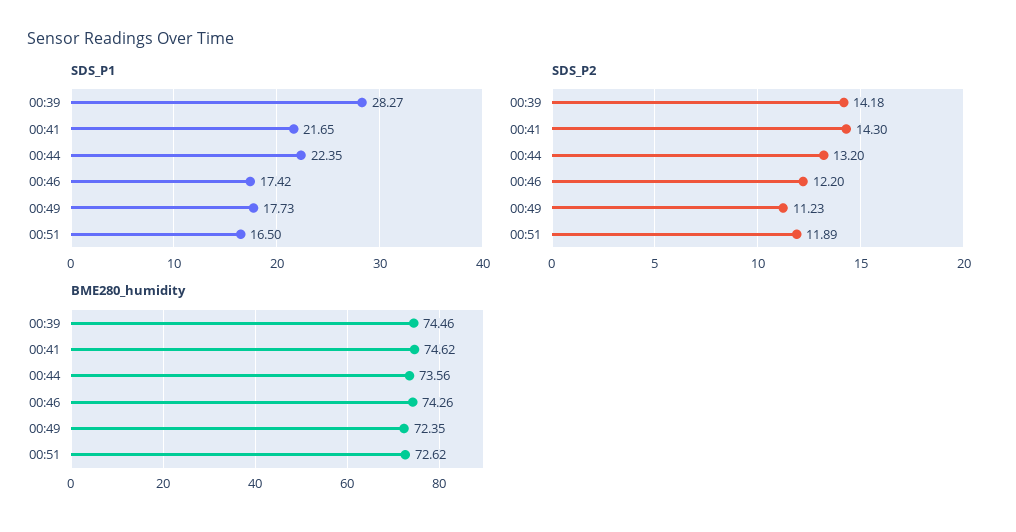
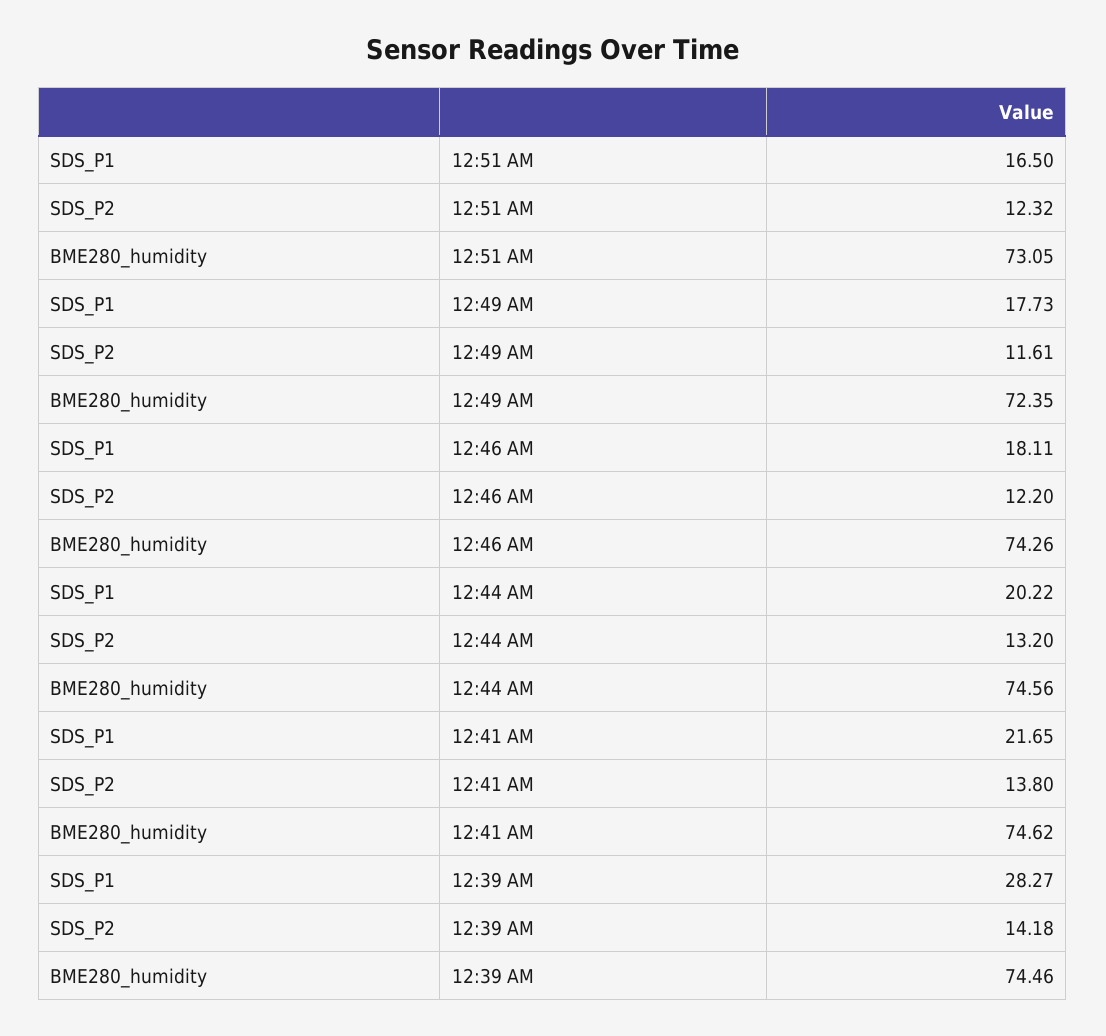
SDS_P1, 00:44: 22.35 -> 20.22
SDS_P1, 00:46: 17.42 -> 18.11
SDS_P2, 00:41: 14.3 -> 13.8
SDS_P2, 00:49: 11.23 -> 11.61
SDS_P2, 00:51: 11.89 -> 12.32
BME280_humidity, 00:44: 73.56 -> 74.56
BME280_humidity, 00:51: 72.62 -> 73.05

